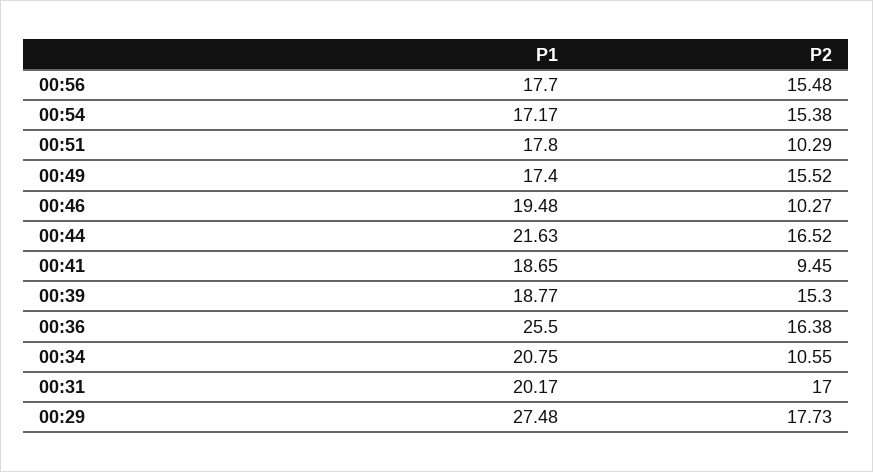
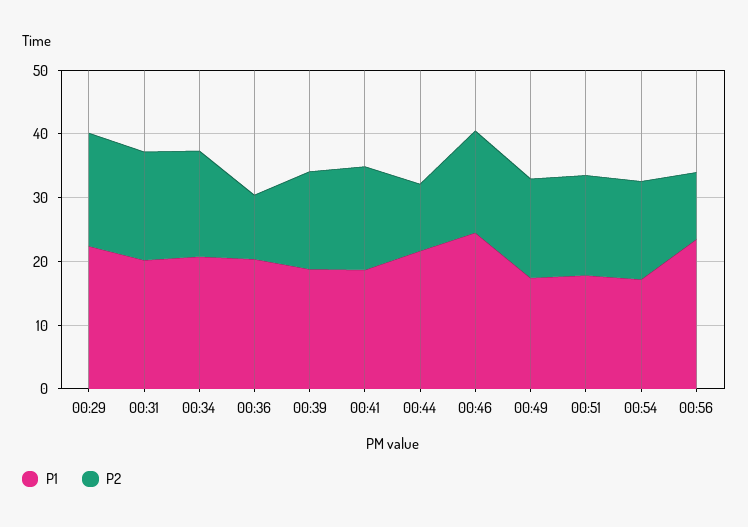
P1, 00:56: 17.7 -> 24
P2, 00:56: 15.48 -> 10
P2, 00:51: 10.29 -> 16
P1, 00:46: 19.48 -> 24
P2, 00:46: 10.27 -> 16
P2, 00:44: 16.52 -> 10
P2, 00:41: 9.45 -> 16
P1, 00:36: 25.5 -> 20
P2, 00:36: 16.38 -> 10
P2, 00:34: 10.55 -> 16
P1, 00:29: 27.48 -> 22

